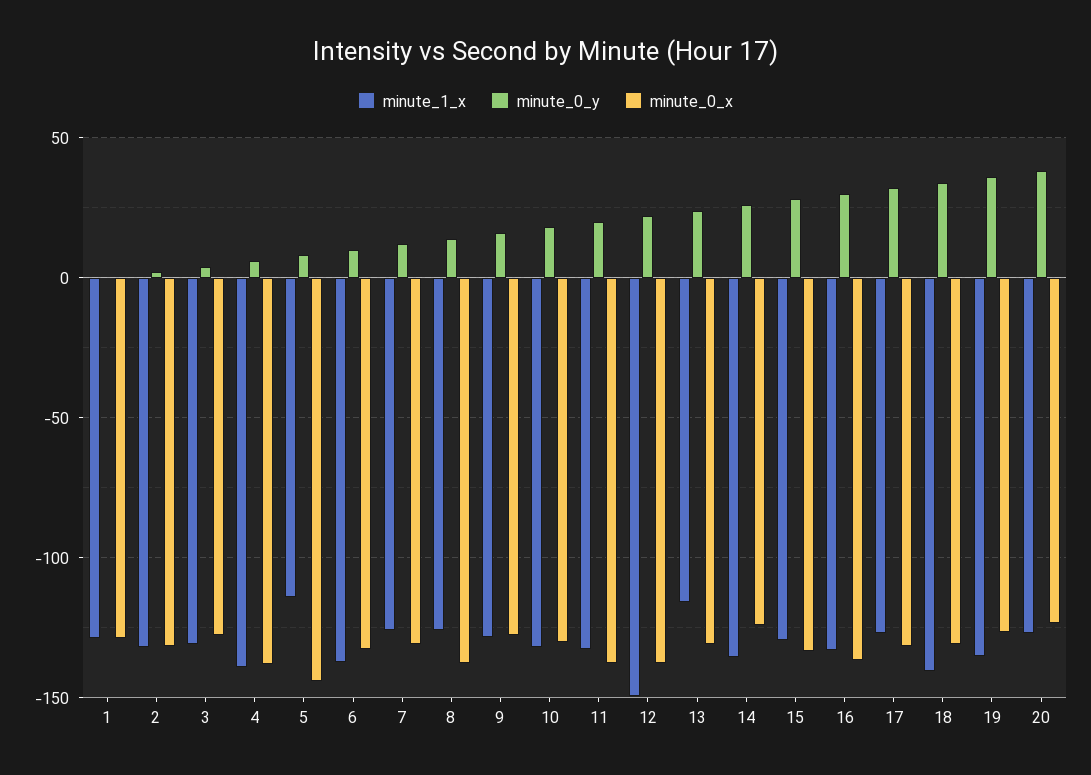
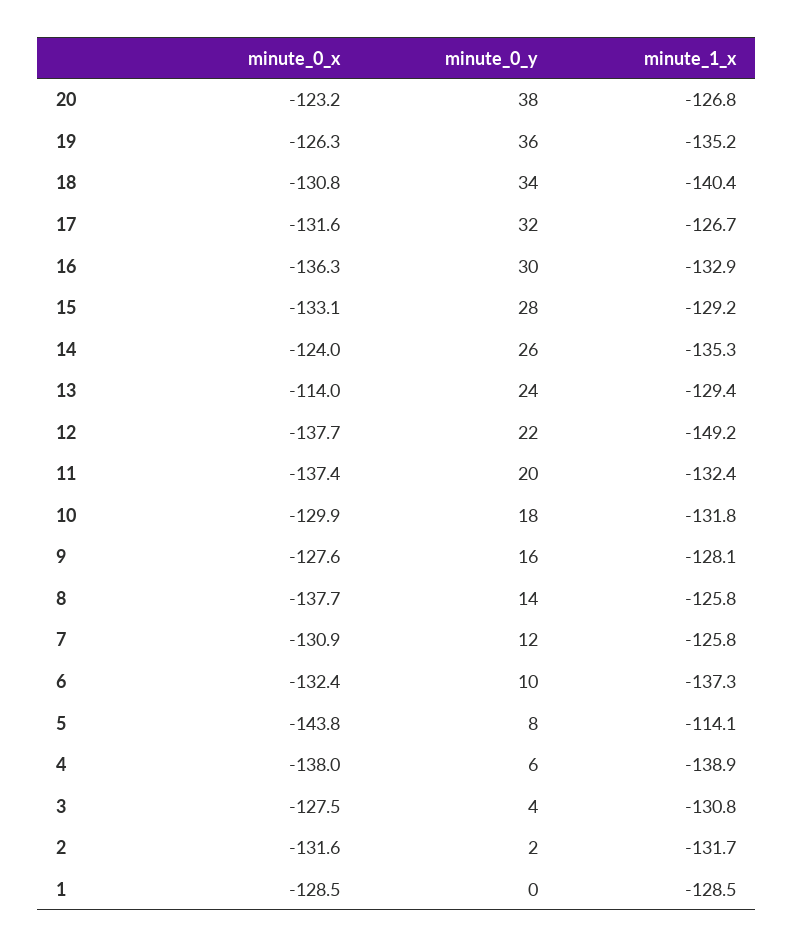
minute_1_x, 13: -115 -> -129.4
minute_0_x, 13: -130 -> -114

